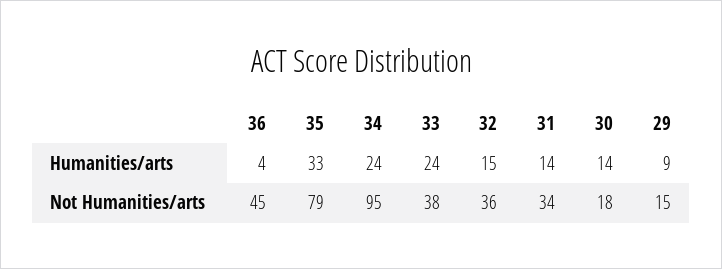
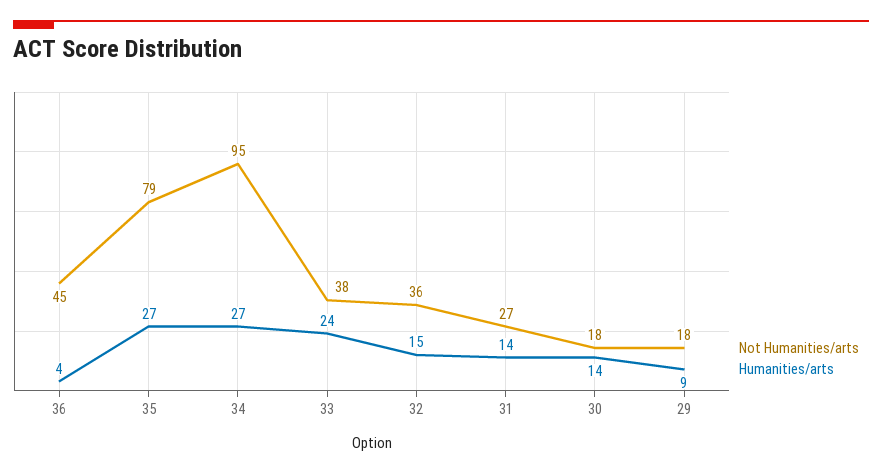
Humanities/arts, 35: 33 -> 27
Humanities/arts, 34: 24 -> 27
Not Humanities/arts, 31: 34 -> 27
Not Humanities/arts, 29: 15 -> 18

